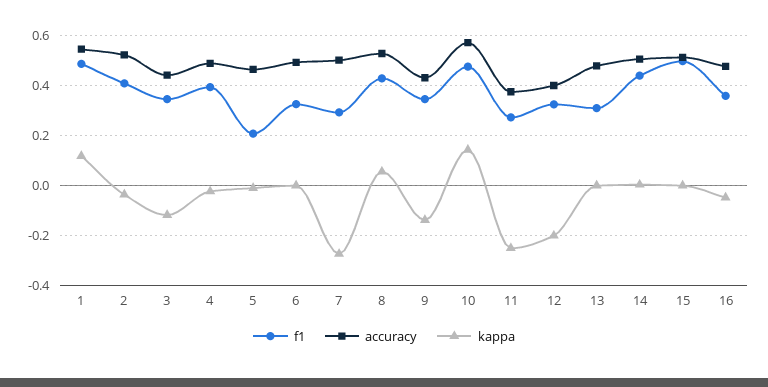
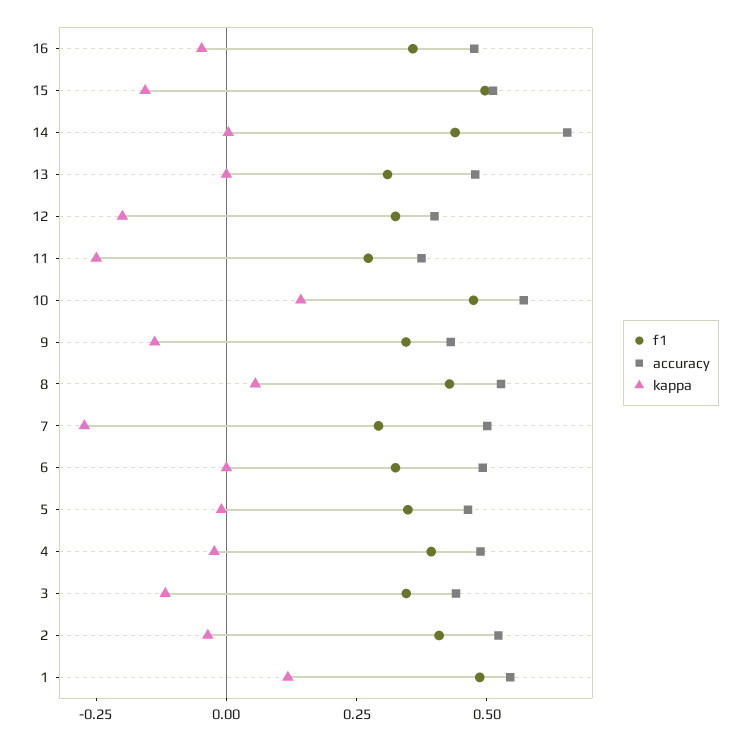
f1, 5: 0.2 -> 0.35
accuracy, 14: 0.5 -> 0.65
kappa, 15: 0 -> -0.15

